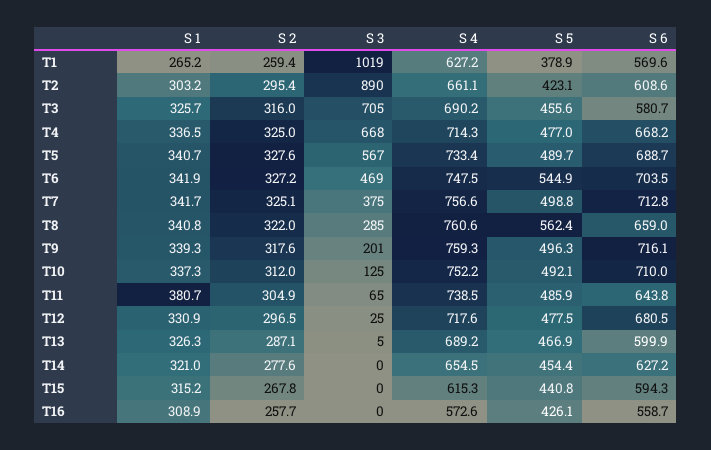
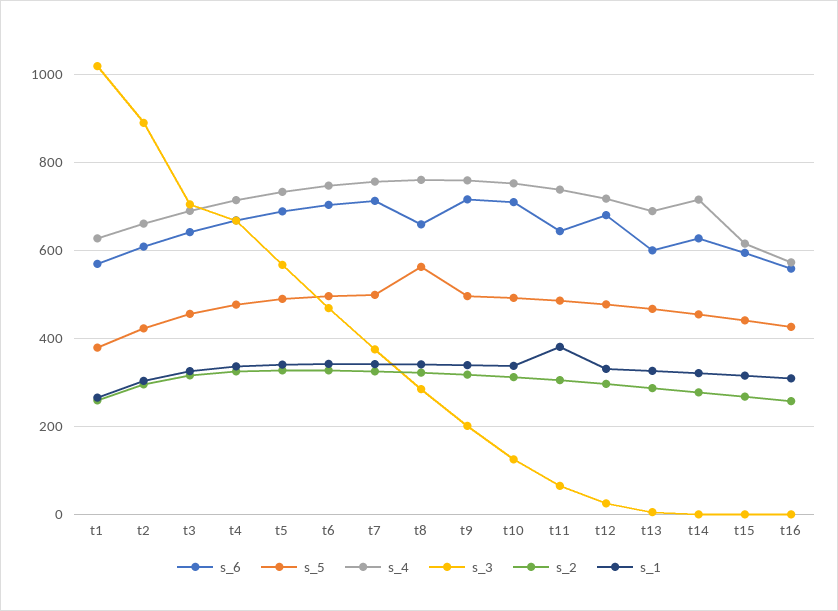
S 6, T3: 580.7 -> 640
S 5, T6: 544.9 -> 500
S 4, T14: 654.5 -> 720

